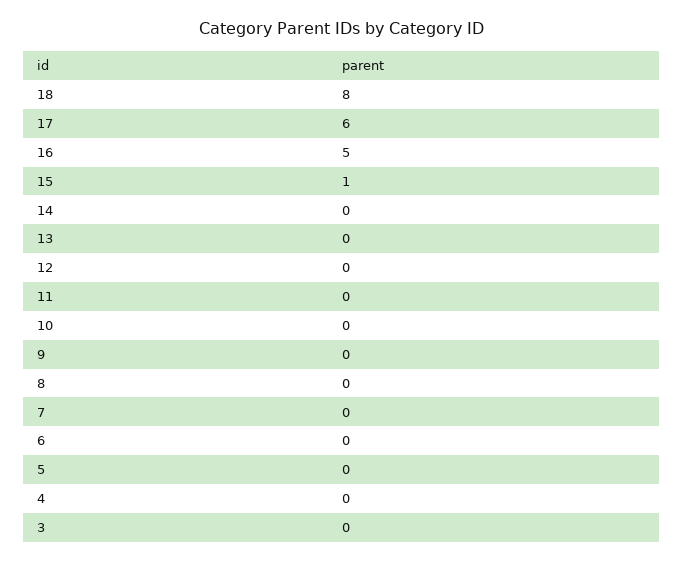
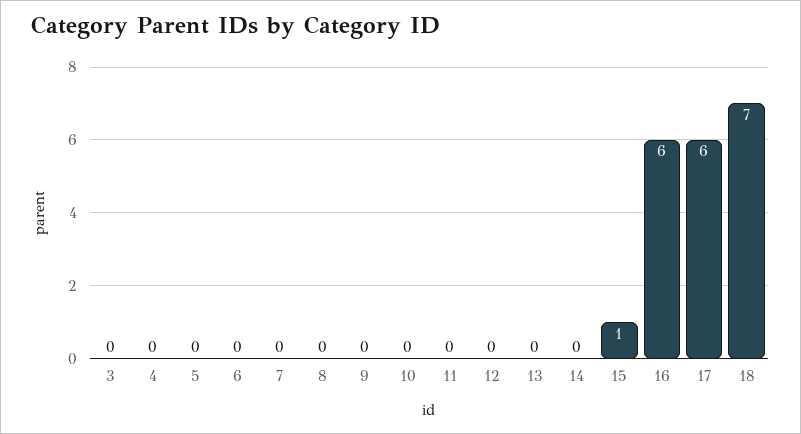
18: 8 -> 7
16: 5 -> 6

